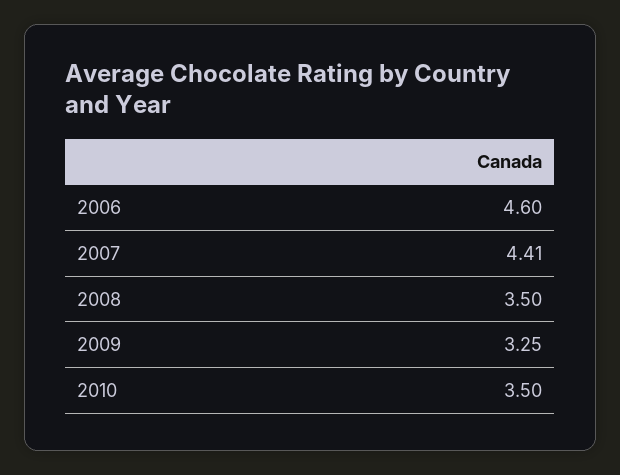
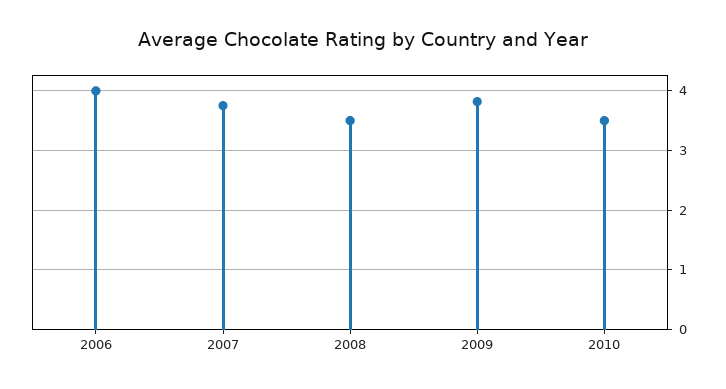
2006: 4.6 -> 4
2007: 4.41 -> 3.8
2009: 3.25 -> 3.8

